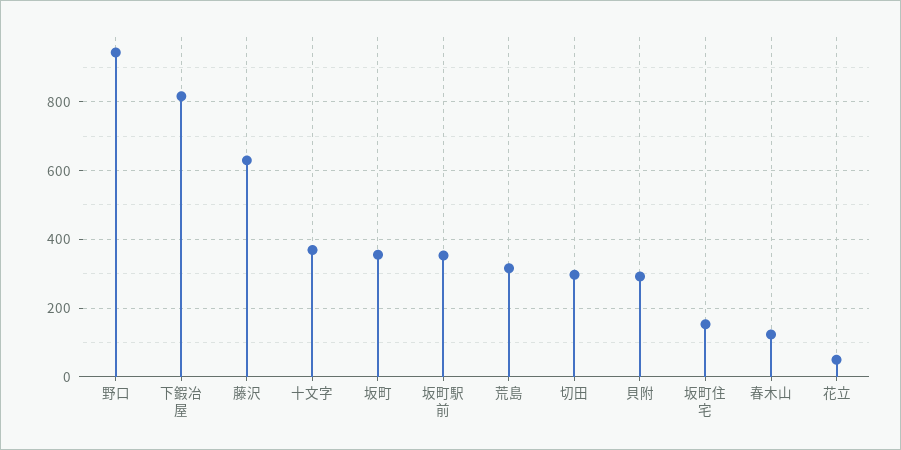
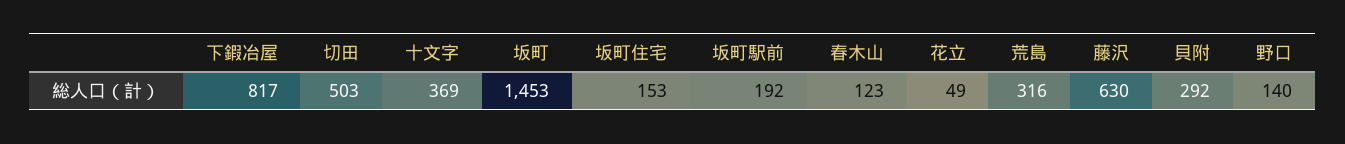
野口: 940 -> 140
坂町: 360 -> 1453
坂町駅前: 360 -> 192
切田: 300 -> 503

